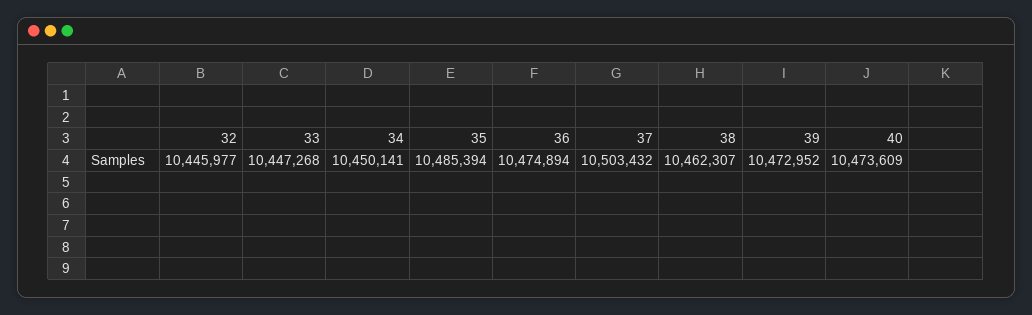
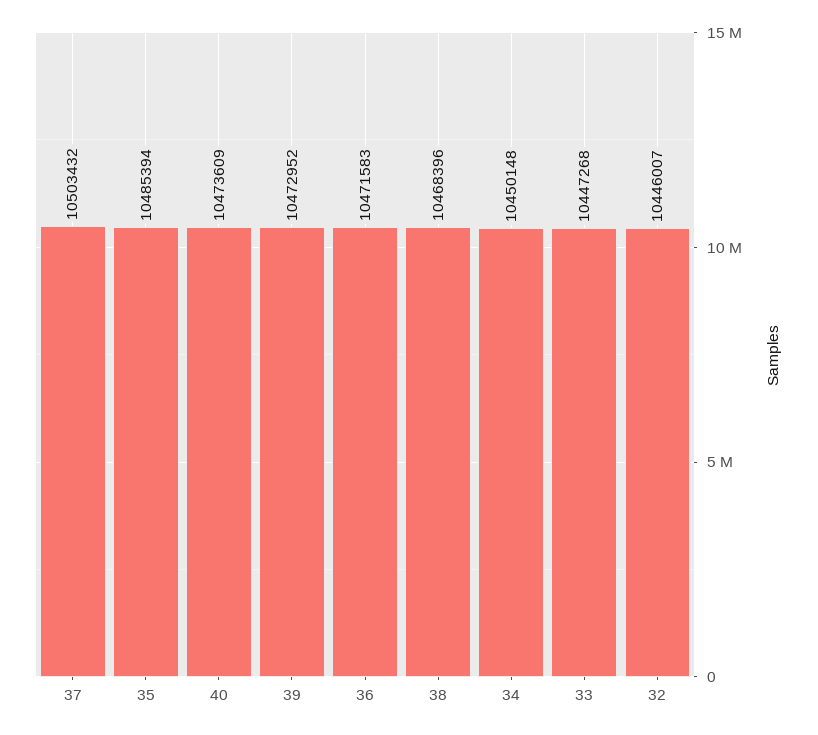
32: 10445977 -> 10446007
34: 10450141 -> 10450148
36: 10474894 -> 10471583
38: 10462307 -> 10468396

